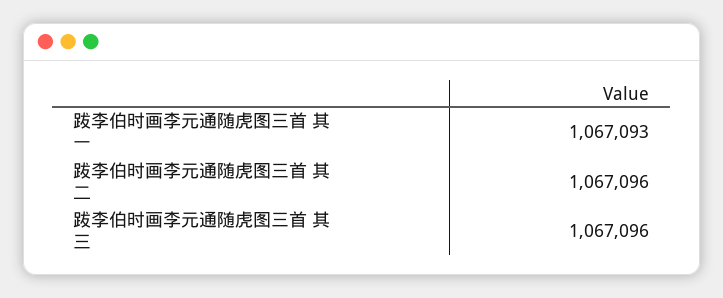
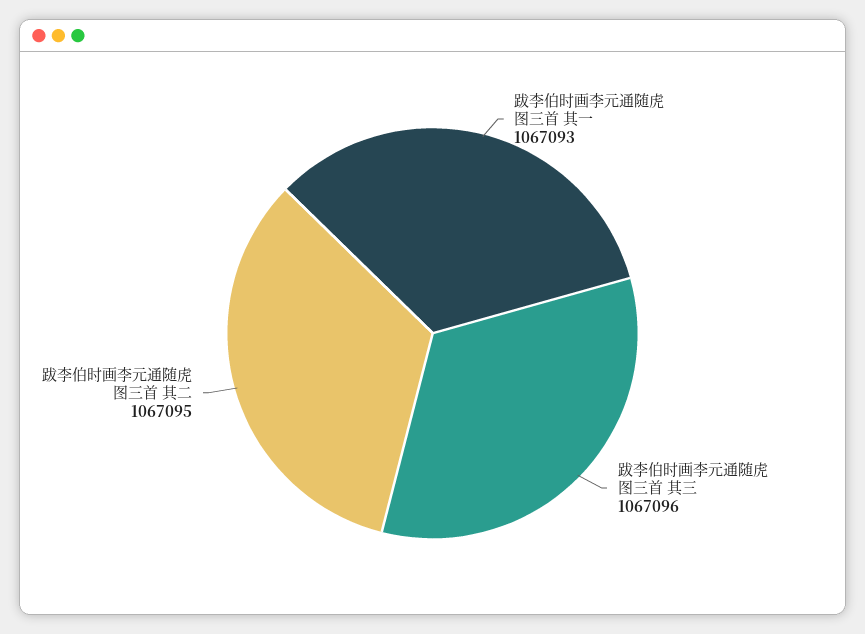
跋李伯时画李元通随虎图三首 其二: 1067096 -> 1067095

